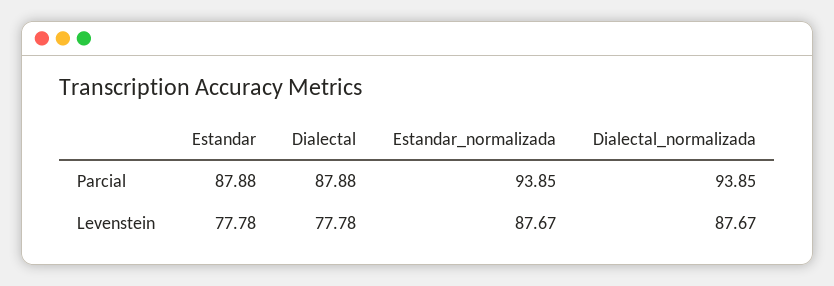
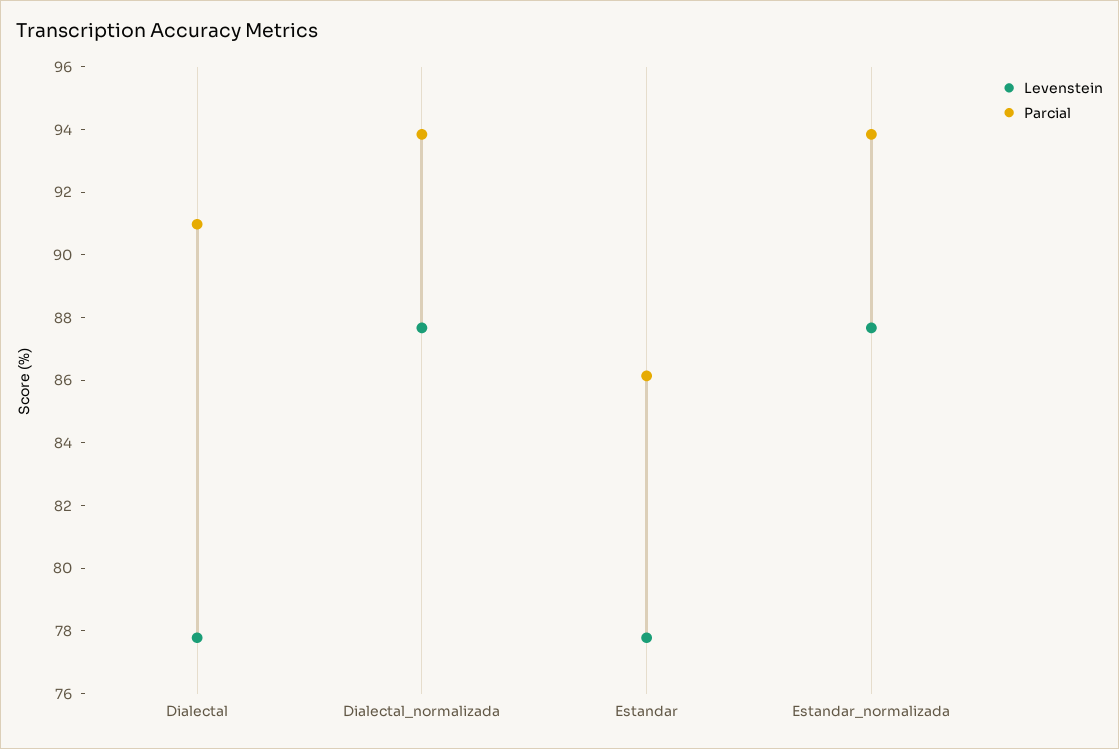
Parcial, Estandar: 87.88 -> 86
Parcial, Dialectal: 87.88 -> 91

